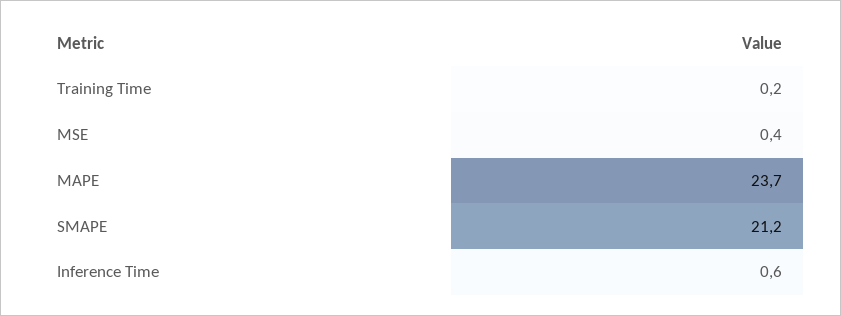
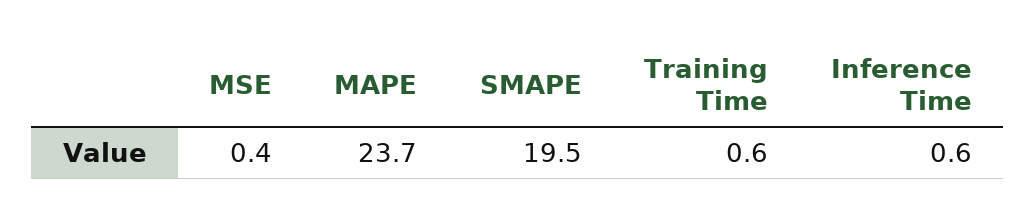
Training Time: 0.2 -> 0.6
SMAPE: 21.2 -> 19.5

